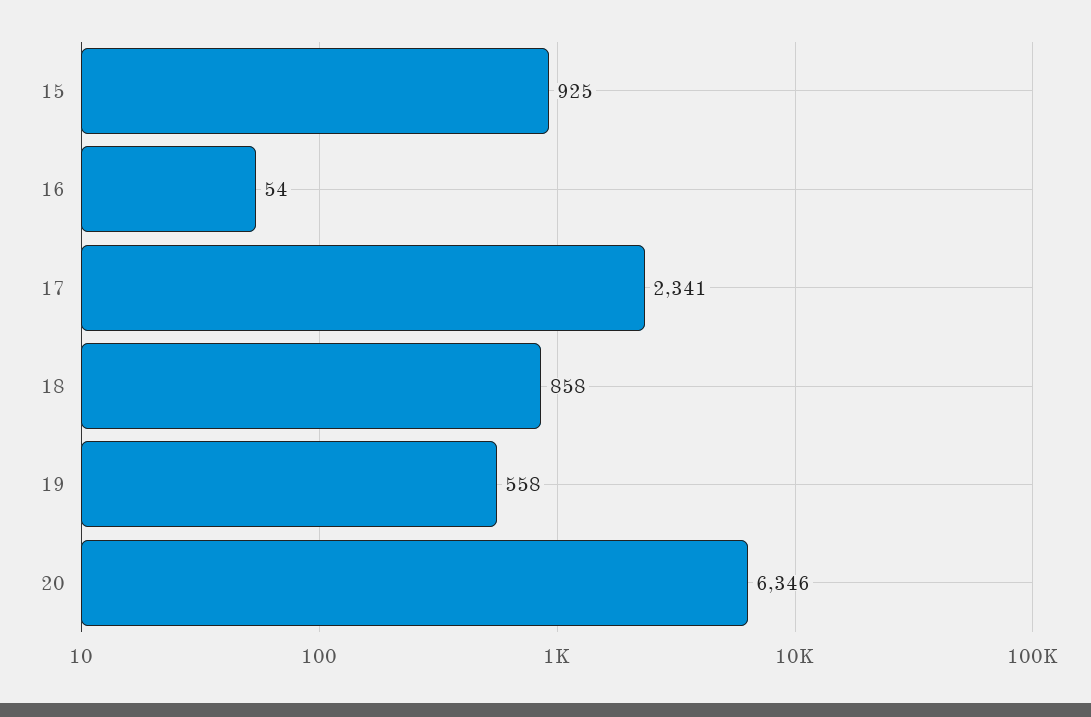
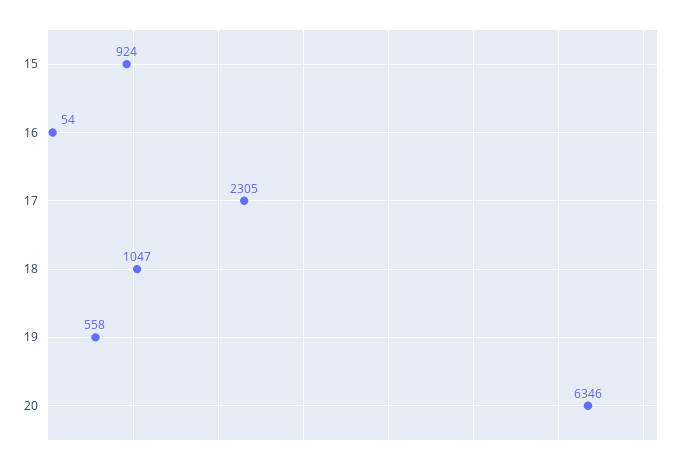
15: 925 -> 924
17: 2341 -> 2305
18: 858 -> 1047

